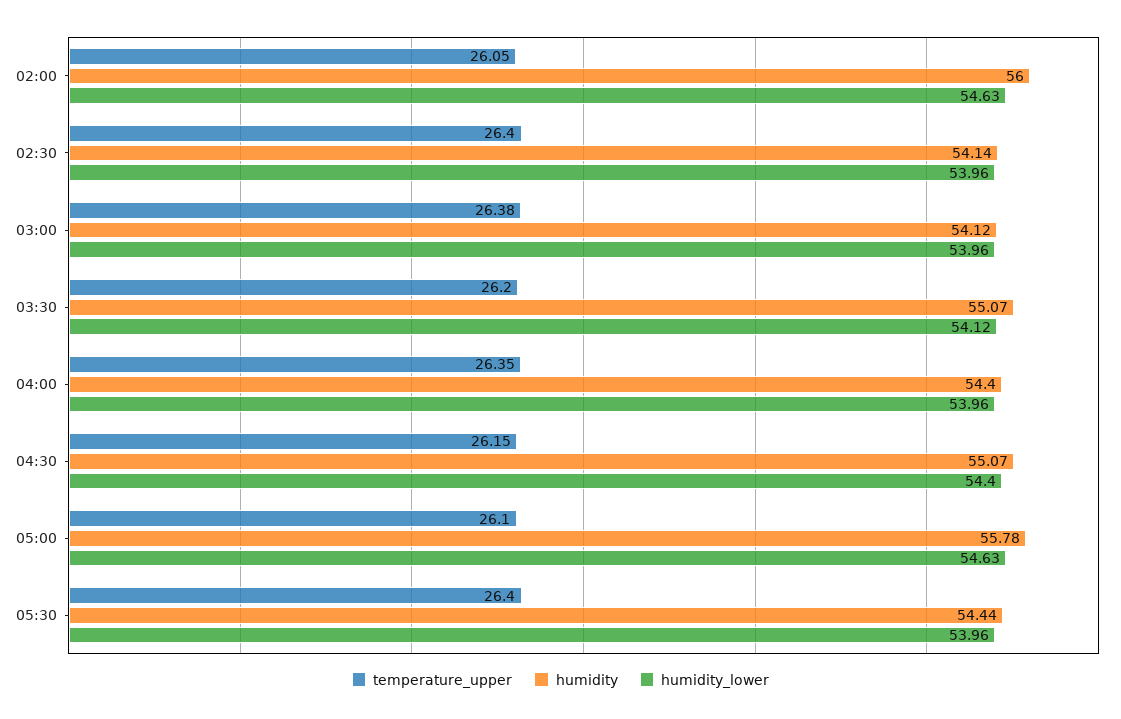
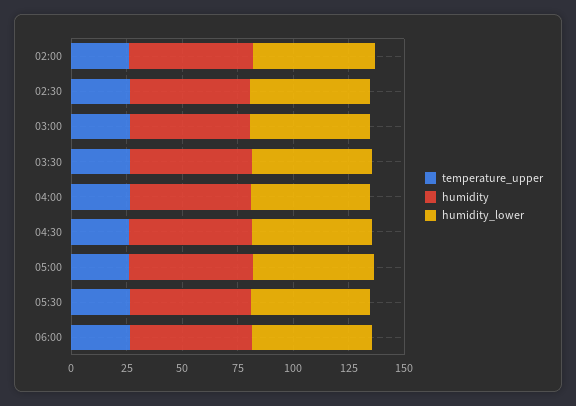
temperature_upper, 06:00: none -> 25
humidity, 06:00: none -> 55
humidity_lower, 06:00: none -> 55

